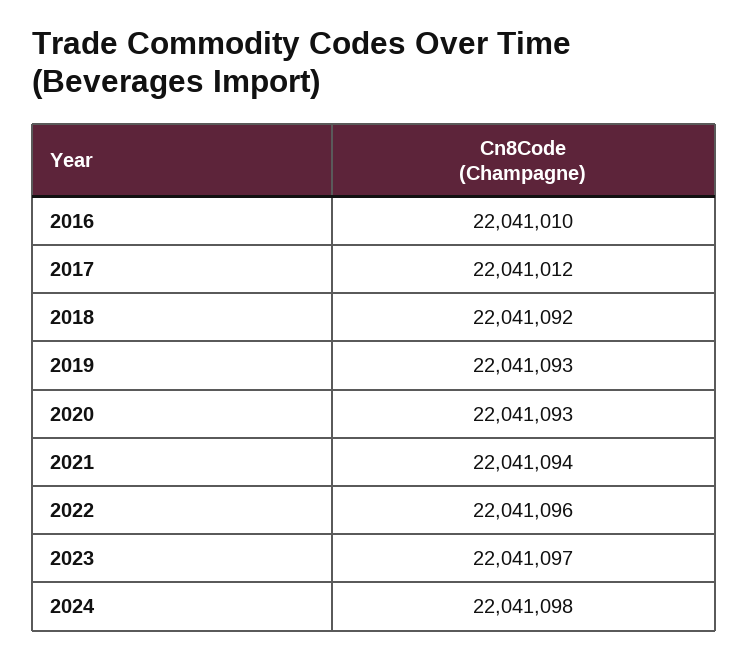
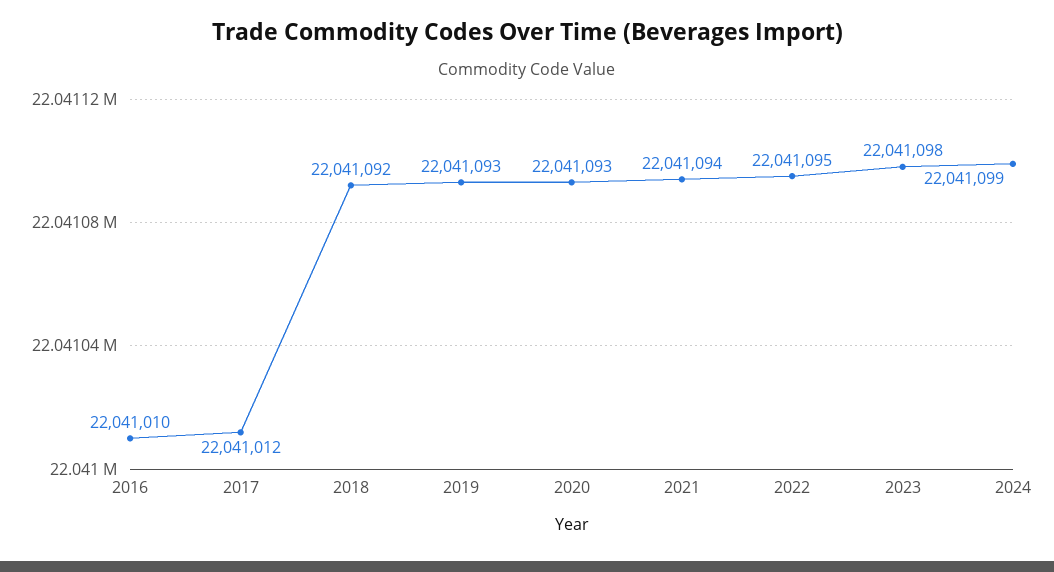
2022: 22041096 -> 22041095
2023: 22041097 -> 22041098
2024: 22041098 -> 22041099

